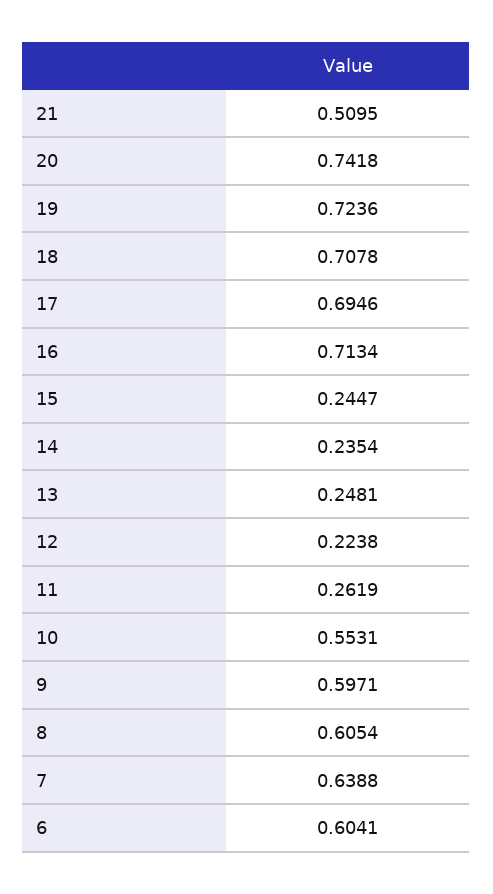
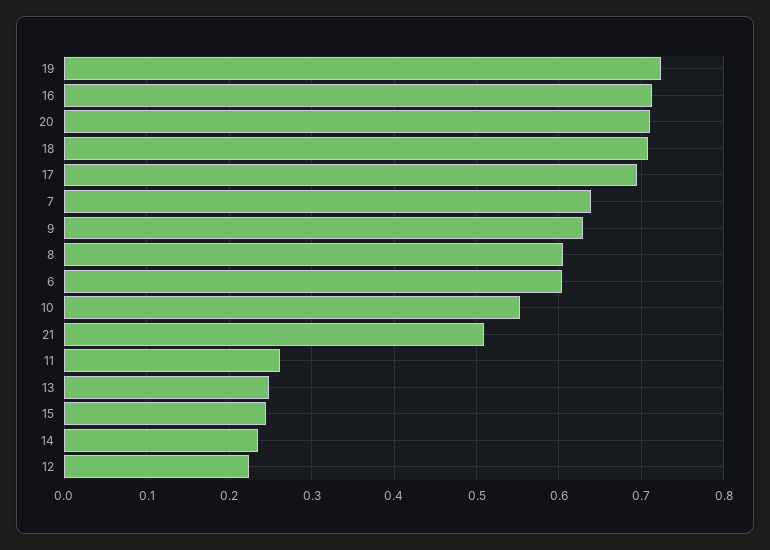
20: 0.7418 -> 0.71
9: 0.5971 -> 0.63

